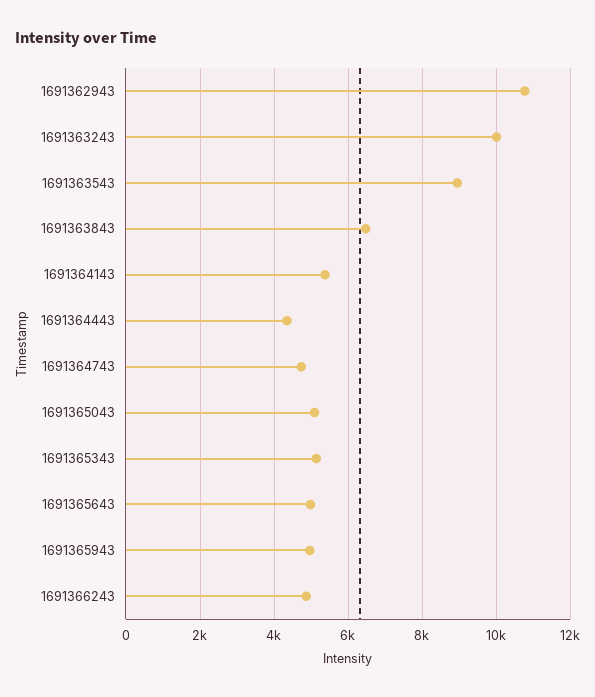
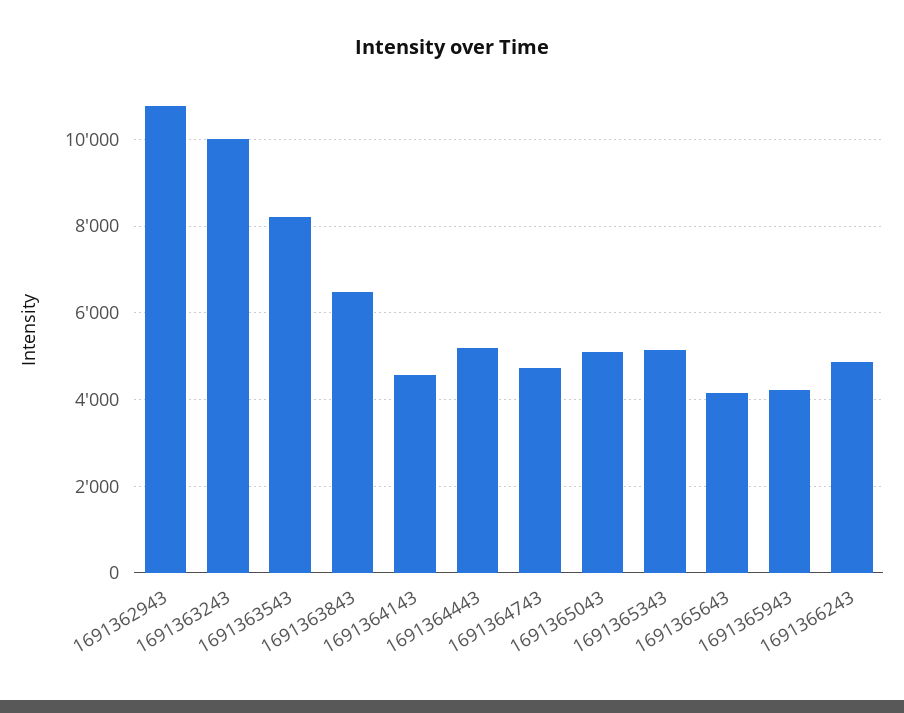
1691363543: 9000 -> 8200
1691364143: 5400 -> 4600
1691364443: 4400 -> 5200
1691365643: 5000 -> 4200
1691365943: 5000 -> 4200

